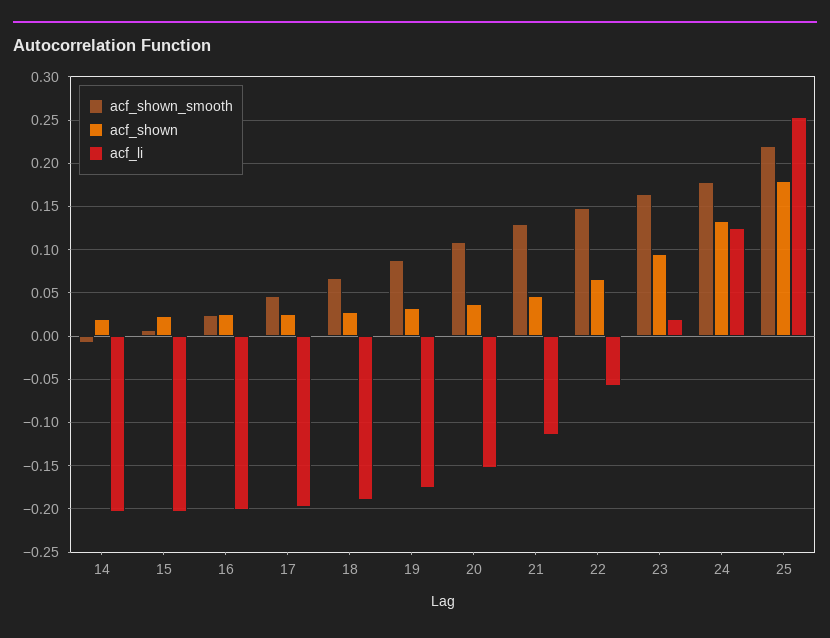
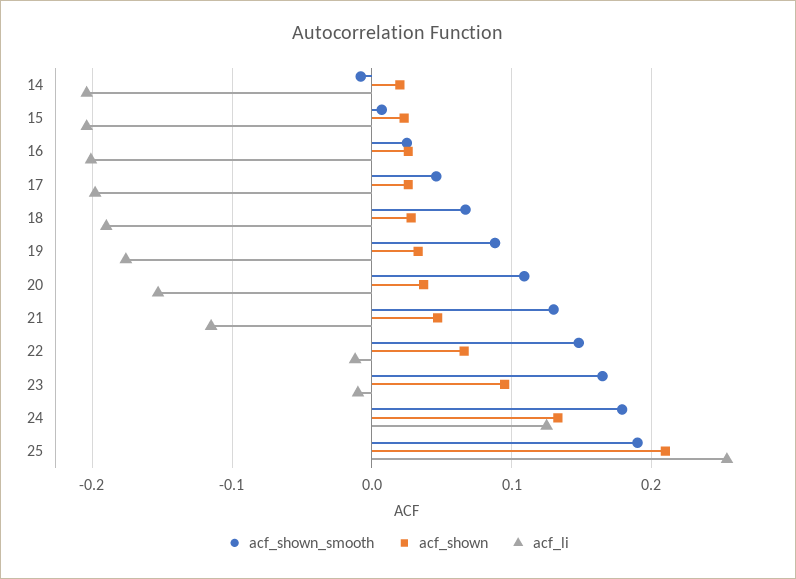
acf_li, 22: -0.06 -> -0.01
acf_li, 23: 0.02 -> -0.01
acf_shown_smooth, 25: 0.22 -> 0.19
acf_shown, 25: 0.18 -> 0.21

